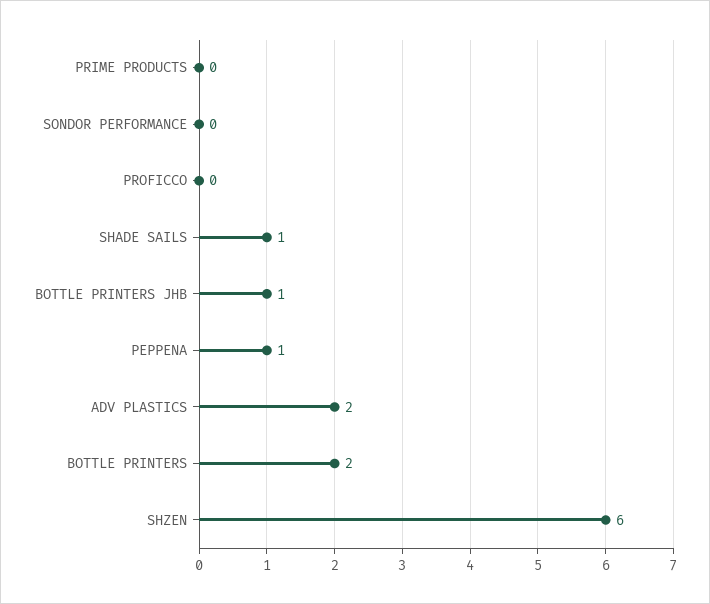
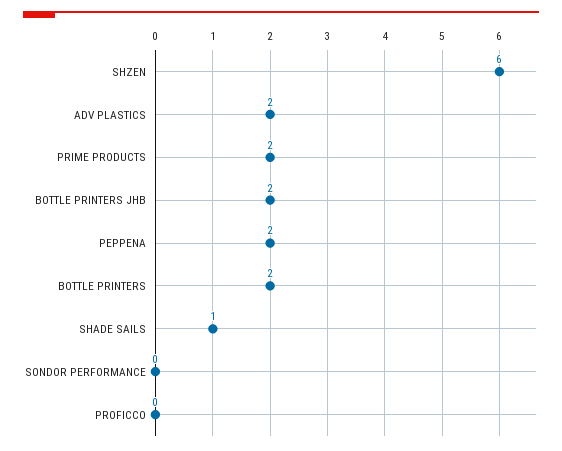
PRIME PRODUCTS: 0 -> 2
BOTTLE PRINTERS JHB: 1 -> 2
PEPPENA: 1 -> 2

